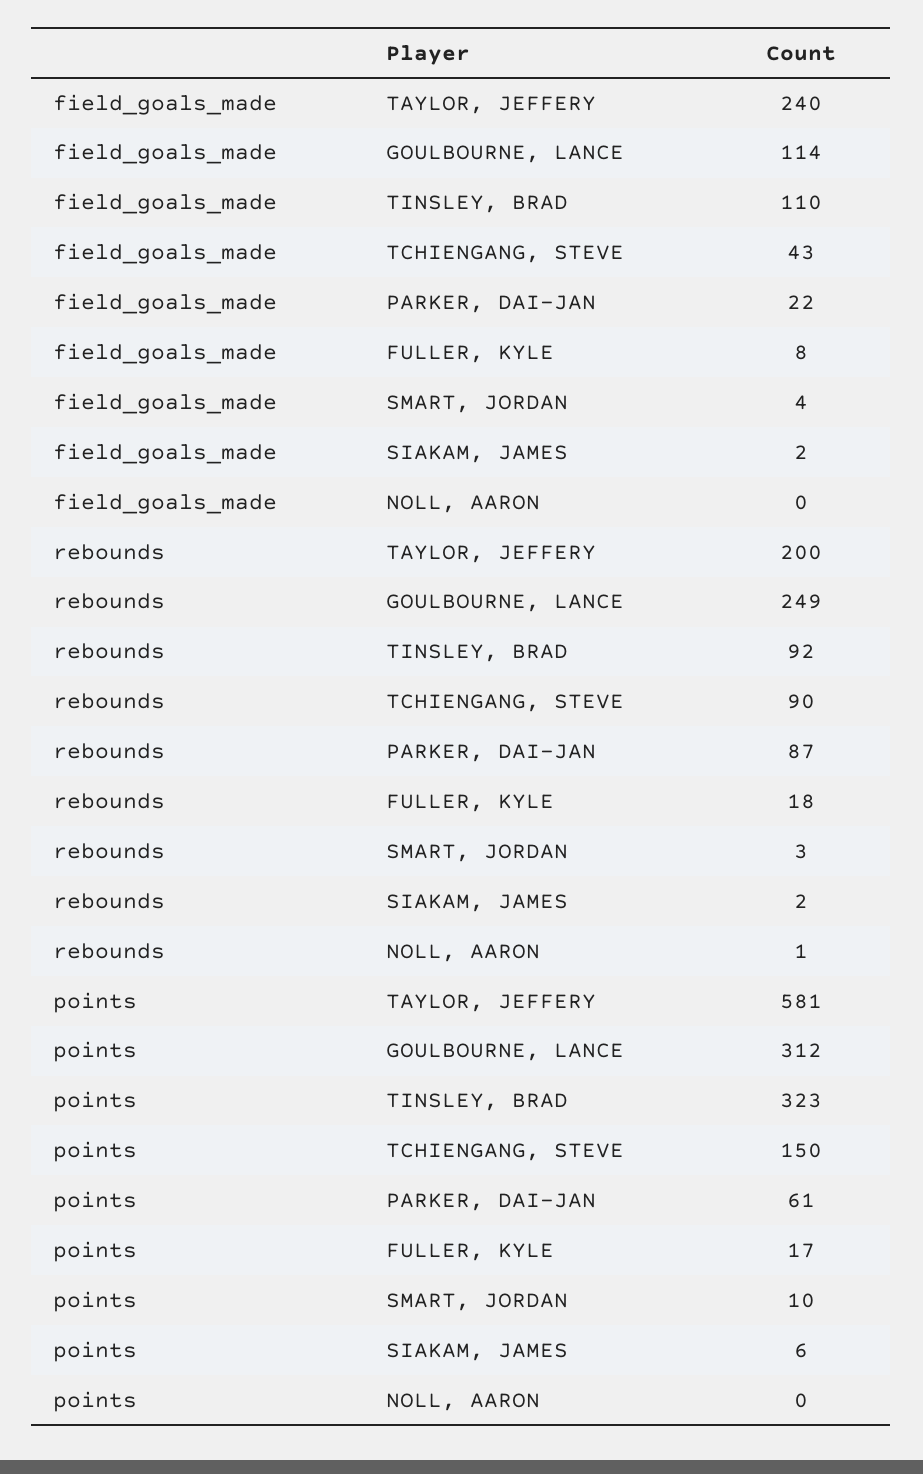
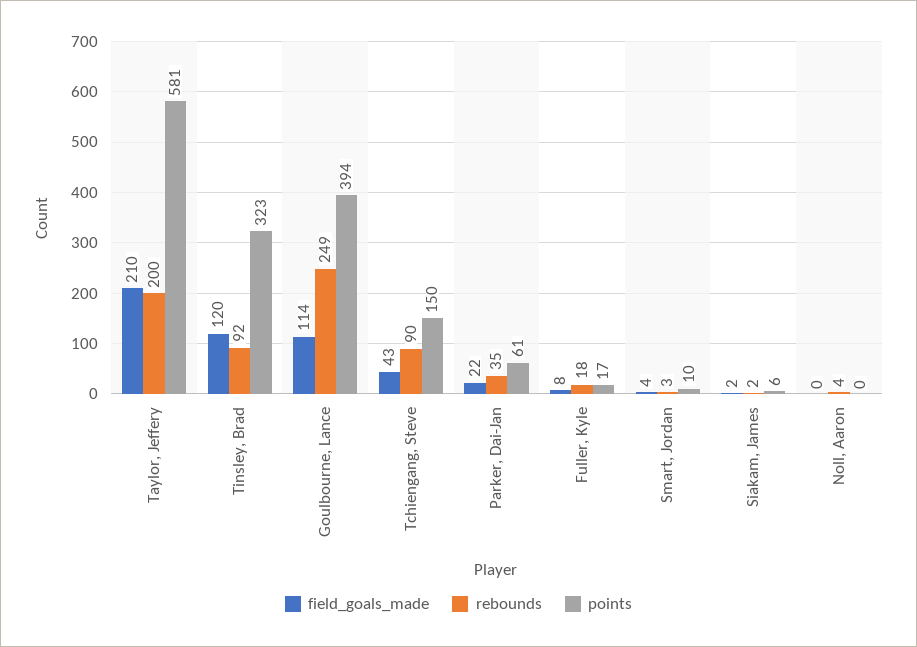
field_goals_made, TAYLOR, JEFFERY: 240 -> 210
field_goals_made, TINSLEY, BRAD: 110 -> 120
rebounds, PARKER, DAI-JAN: 87 -> 35
rebounds, NOLL, AARON: 1 -> 4
points, GOULBOURNE, LANCE: 312 -> 394

